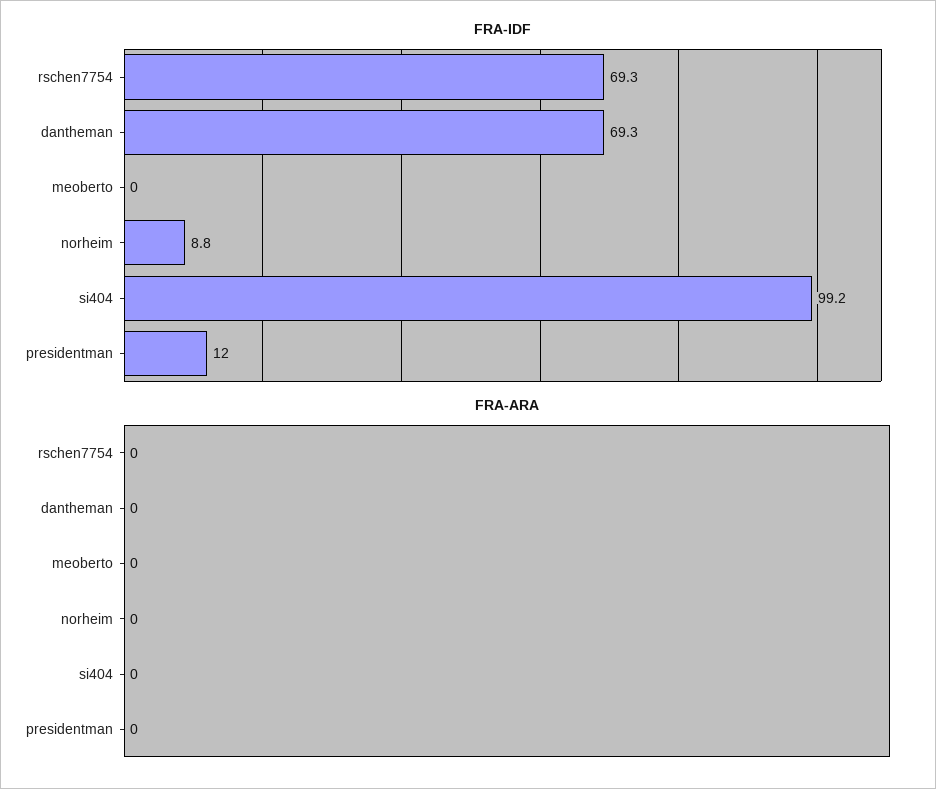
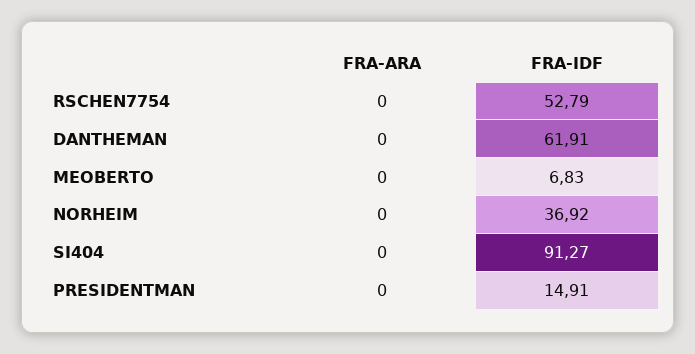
FRA-IDF, rschen7754: 69.3 -> 52.79
FRA-IDF, dantheman: 69.3 -> 61.91
FRA-IDF, meoberto: 0 -> 6.83
FRA-IDF, norheim: 8.8 -> 36.92
FRA-IDF, si404: 99.2 -> 91.27
FRA-IDF, presidentman: 12 -> 14.91

